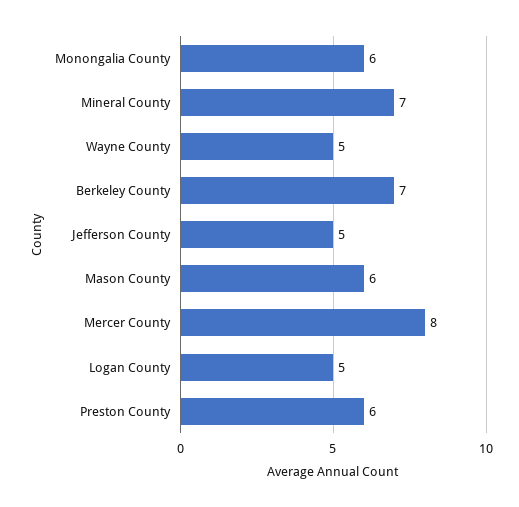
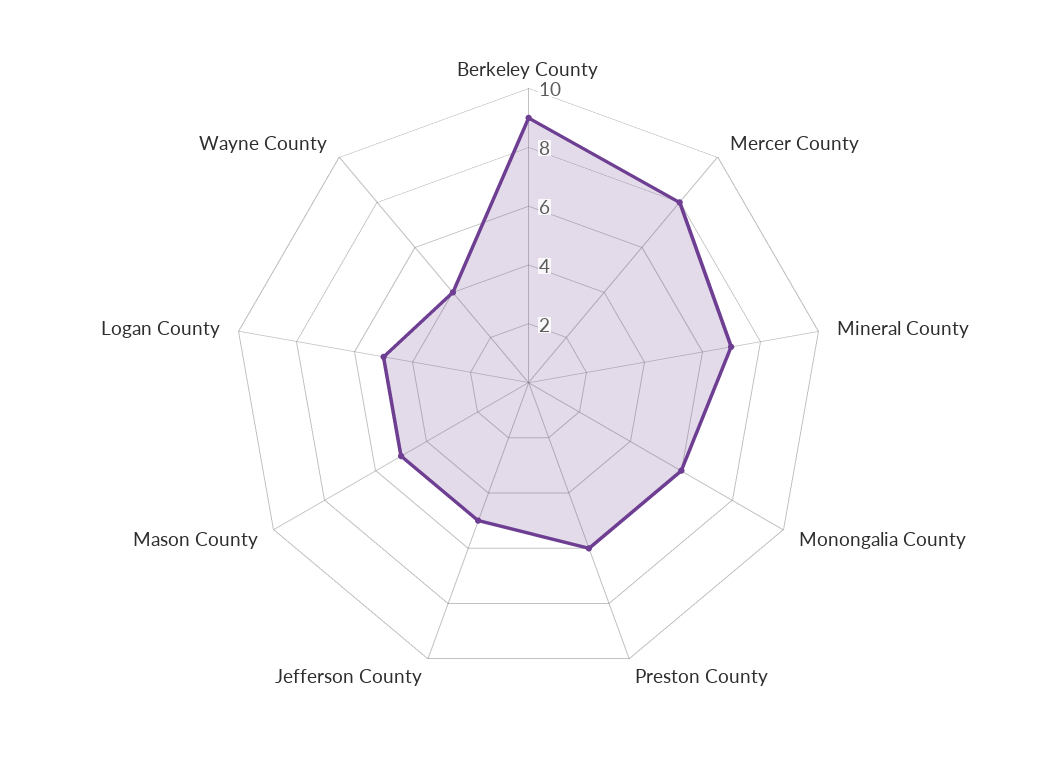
Wayne County: 5 -> 4
Berkeley County: 7 -> 9
Mason County: 6 -> 5

